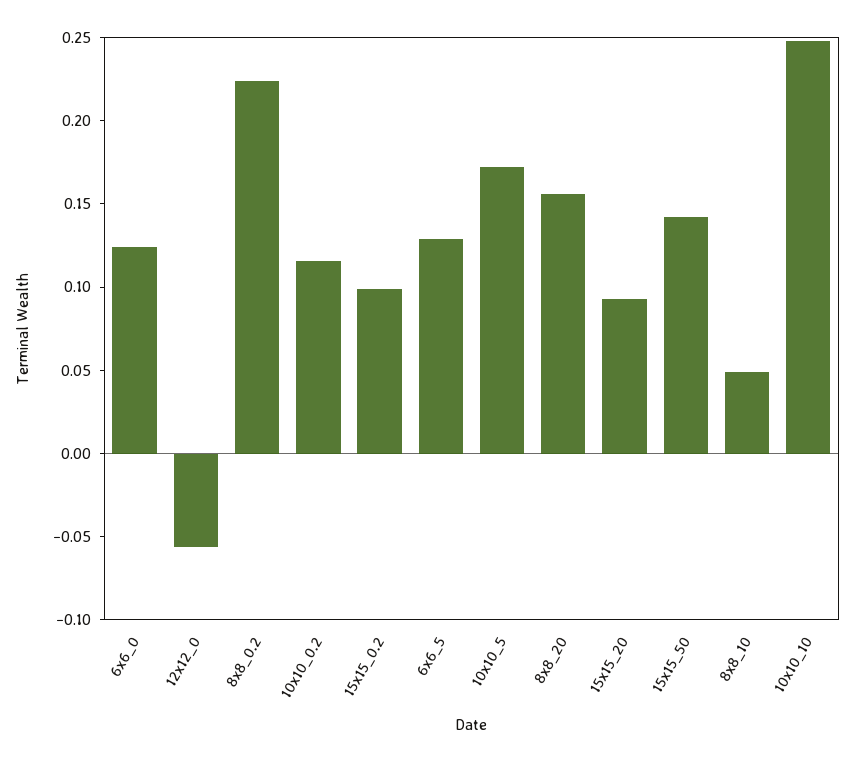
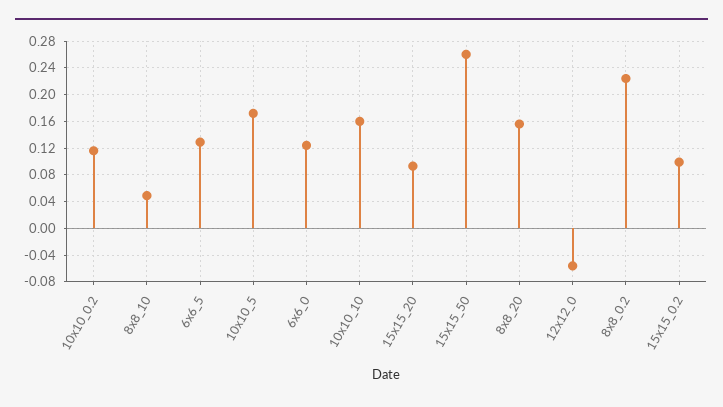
15x15_50: 0.14 -> 0.26
10x10_10: 0.25 -> 0.16

